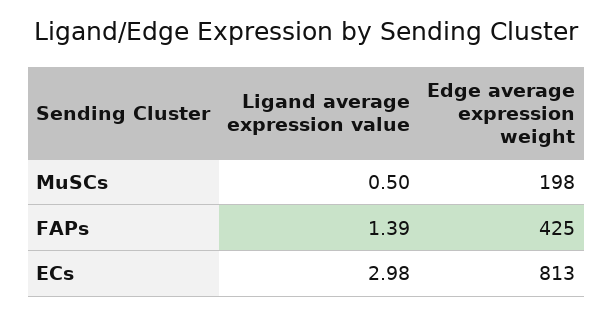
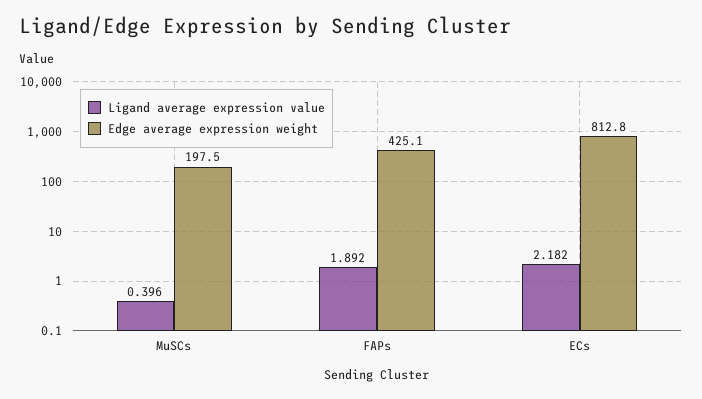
Ligand average expression value, MuSCs: 0.5 -> 0.396
Ligand average expression value, FAPs: 1.39 -> 1.892
Ligand average expression value, ECs: 2.98 -> 2.182

